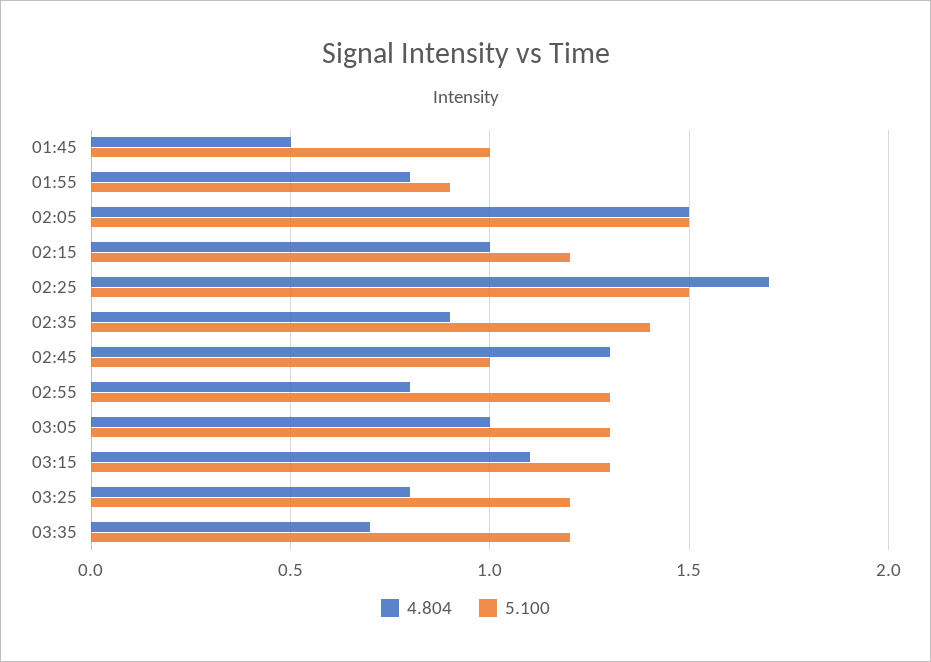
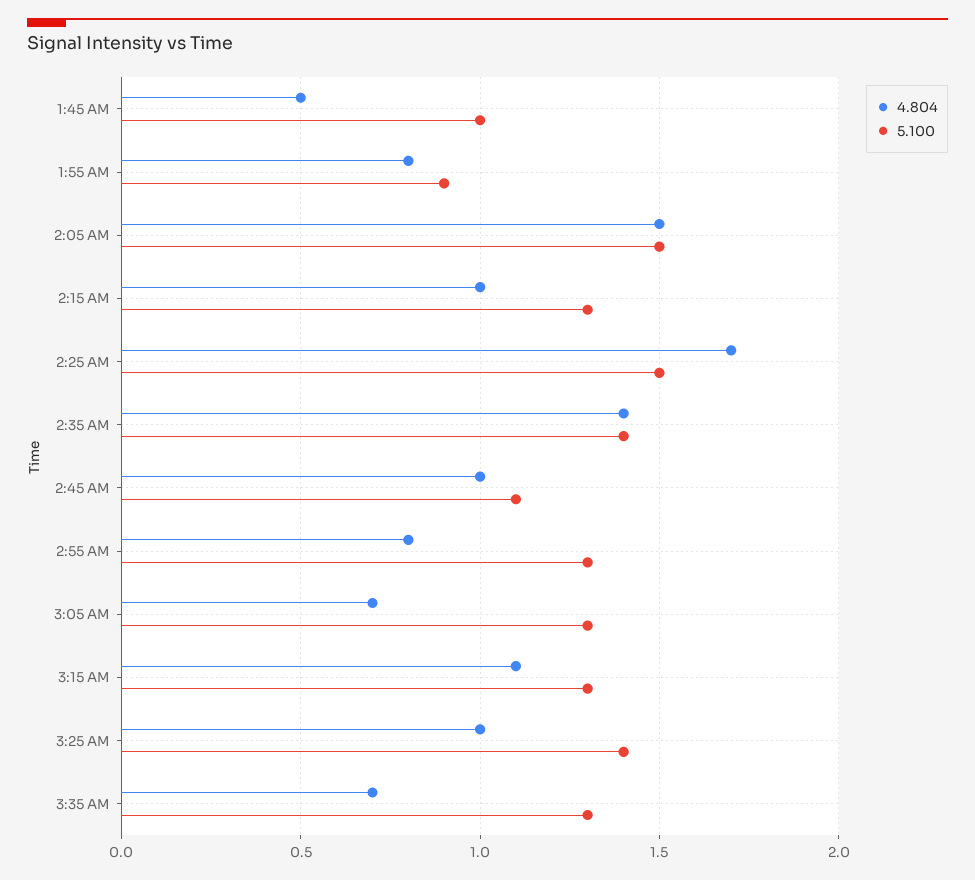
5.100, 02:15: 1.2 -> 1.3
4.804, 02:35: 0.9 -> 1.4
4.804, 02:45: 1.3 -> 1
5.100, 02:45: 1 -> 1.1
4.804, 03:05: 1 -> 0.7
4.804, 03:25: 0.8 -> 1
5.100, 03:25: 1.2 -> 1.4
5.100, 03:35: 1.2 -> 1.3

